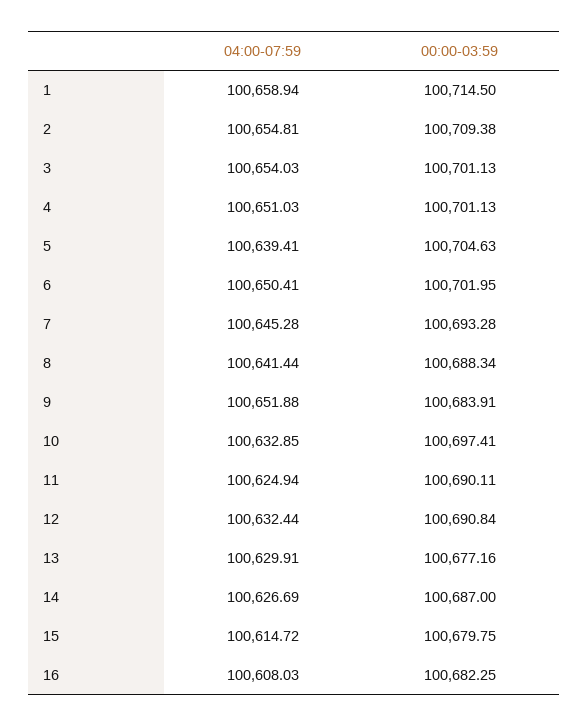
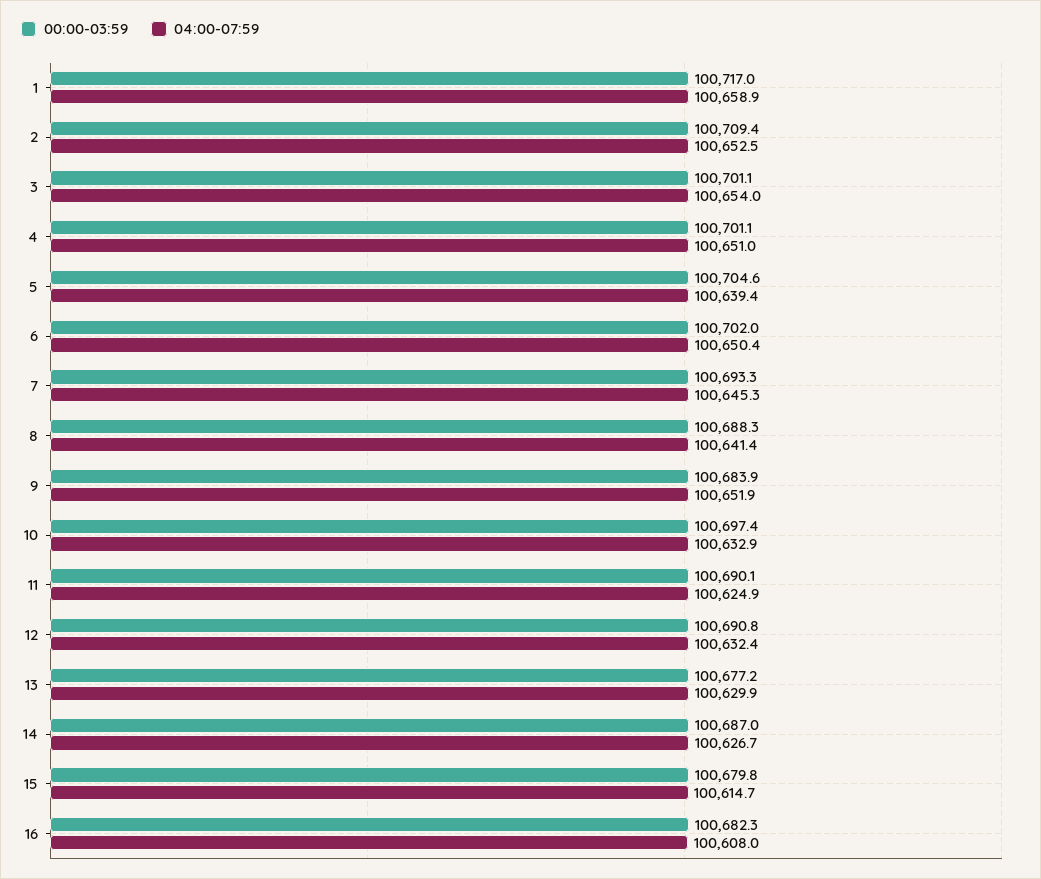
00:00-03:59, 1: 100714.5 -> 100717
04:00-07:59, 2: 100654.81 -> 100652.5

